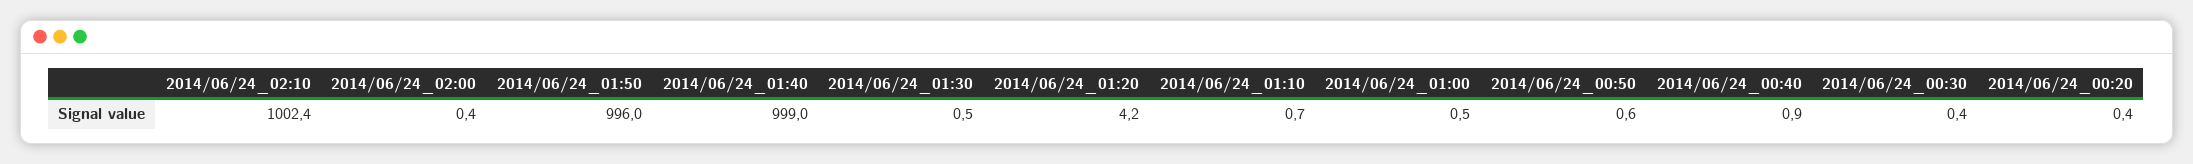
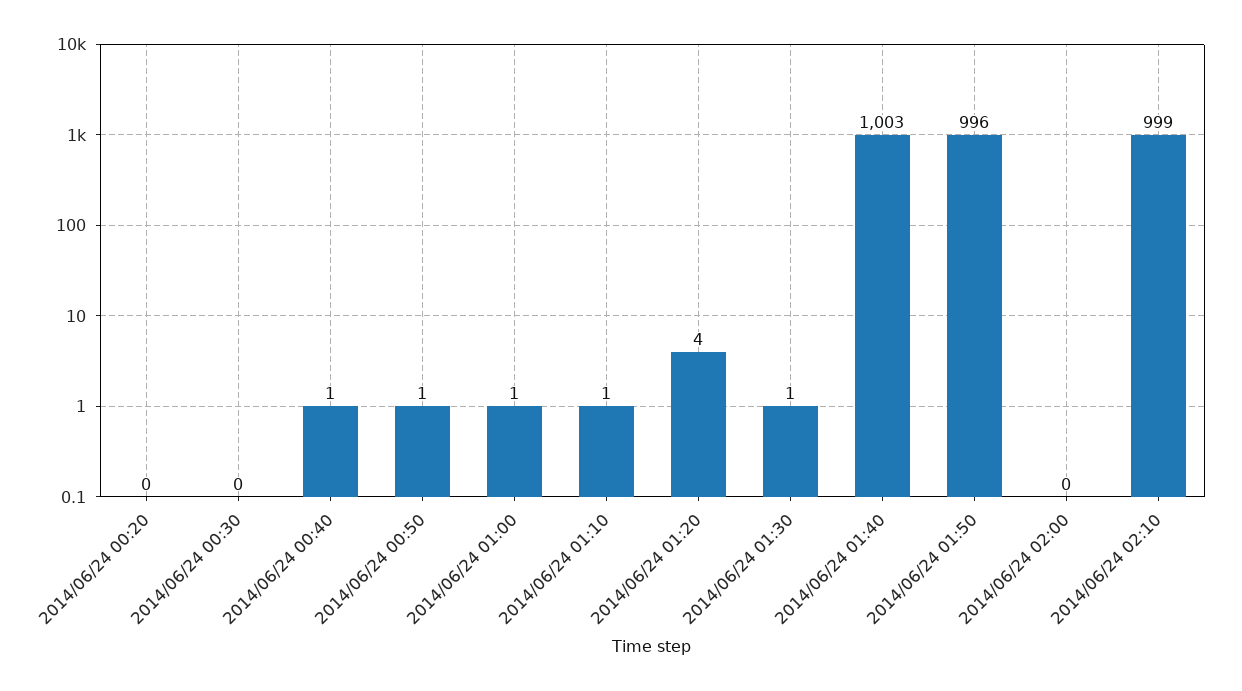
2014/06/24_02:10: 1002.4 -> 999
2014/06/24_01:40: 999 -> 1003

